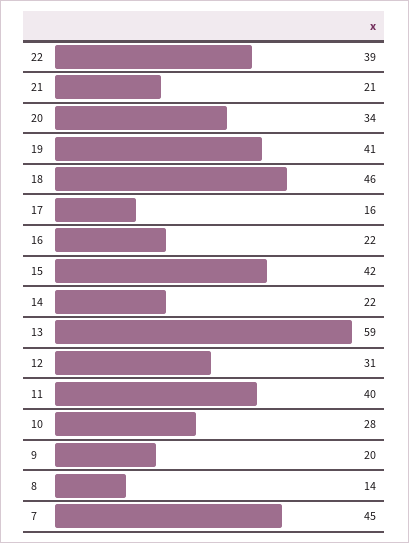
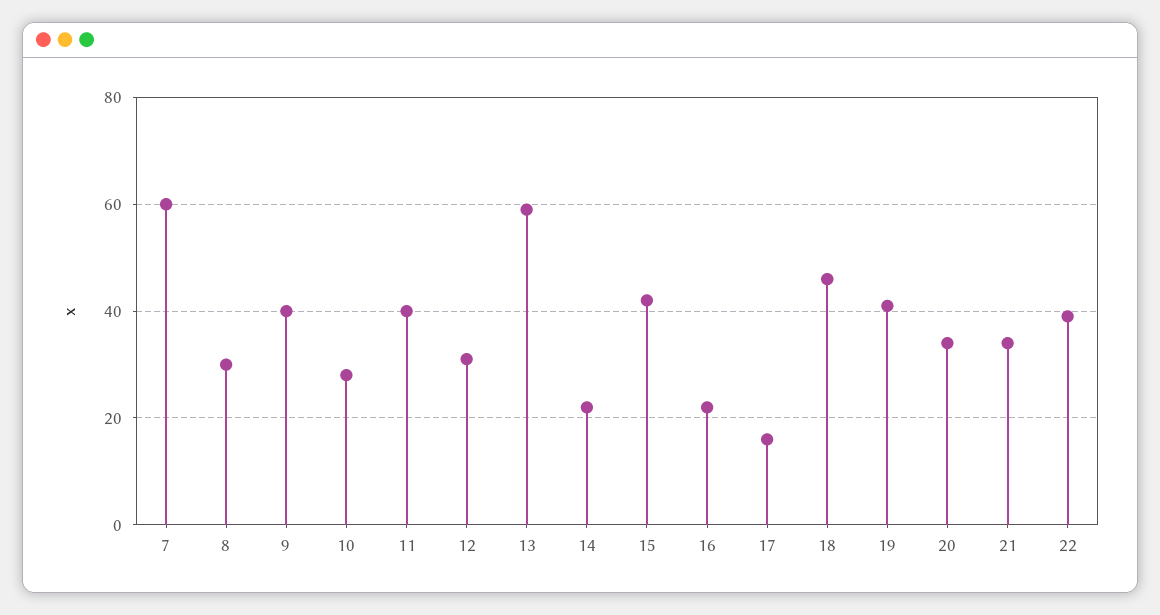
21: 21 -> 35
9: 20 -> 40
8: 14 -> 30
7: 45 -> 60

